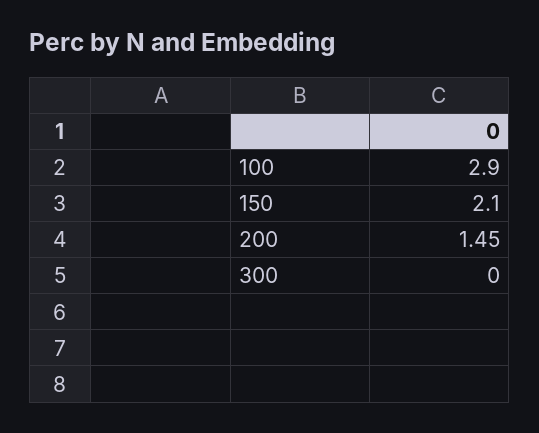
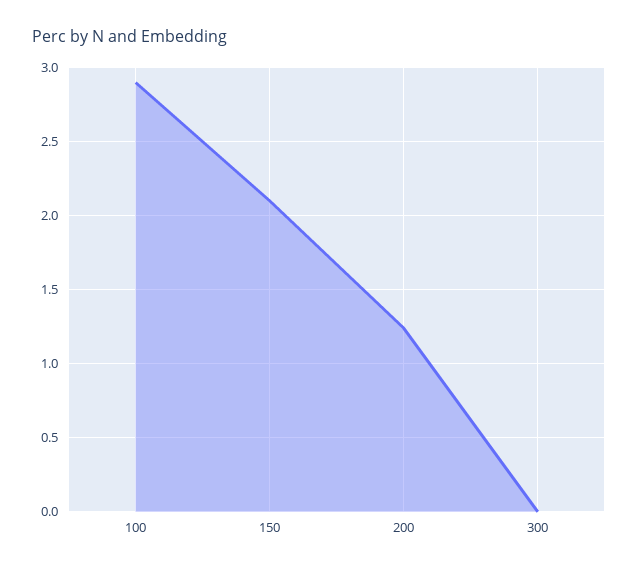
200: 1.45 -> 1.25

